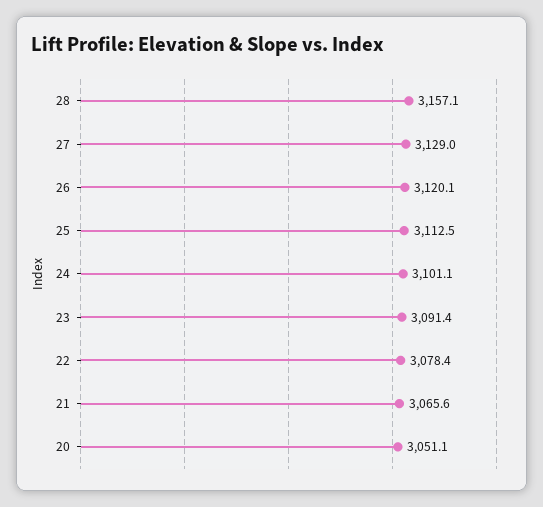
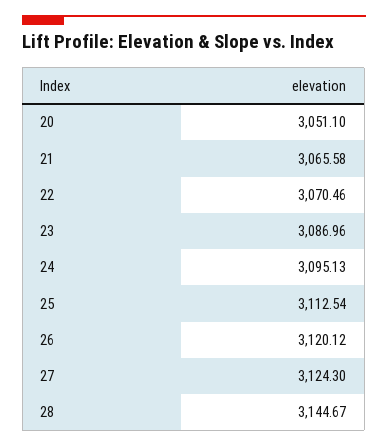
28: 3157.1 -> 3144.67
27: 3129 -> 3124.3
24: 3101.1 -> 3095.13
23: 3091.4 -> 3086.96
22: 3078.4 -> 3070.46

